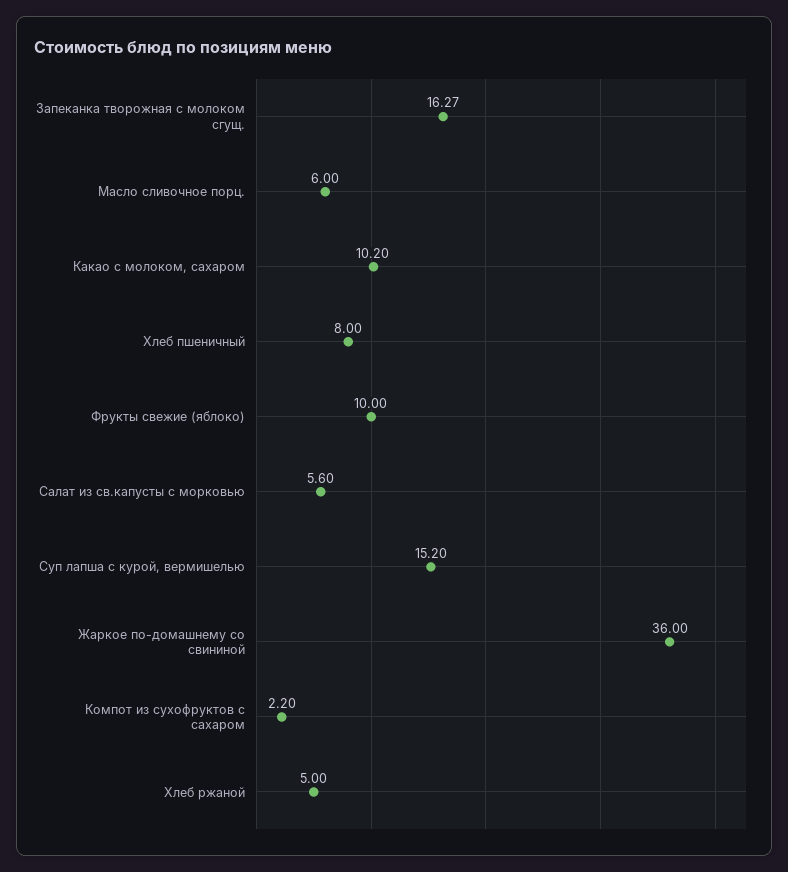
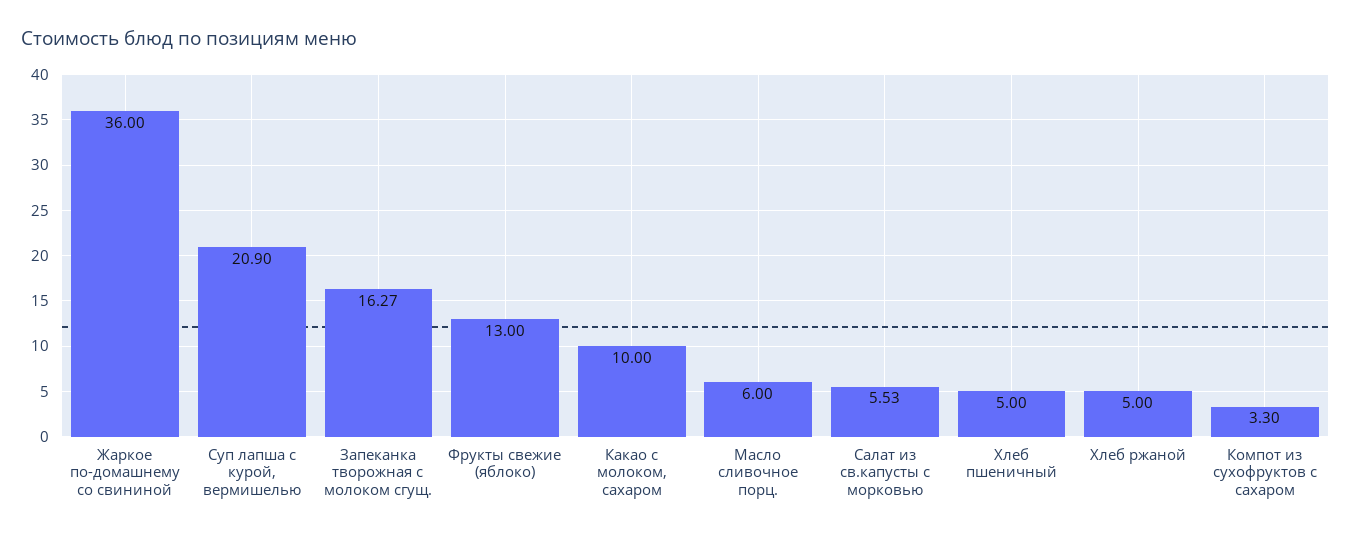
Какао с молоком, сахаром: 10.2 -> 10
Хлеб пшеничный: 8 -> 5
Фрукты свежие (яблоко): 10 -> 13
Салат из св.капусты с морковью: 5.6 -> 5.53
Суп лапша с курой, вермишелью: 15.2 -> 20.9
Компот из сухофруктов с сахаром: 2.2 -> 3.3

